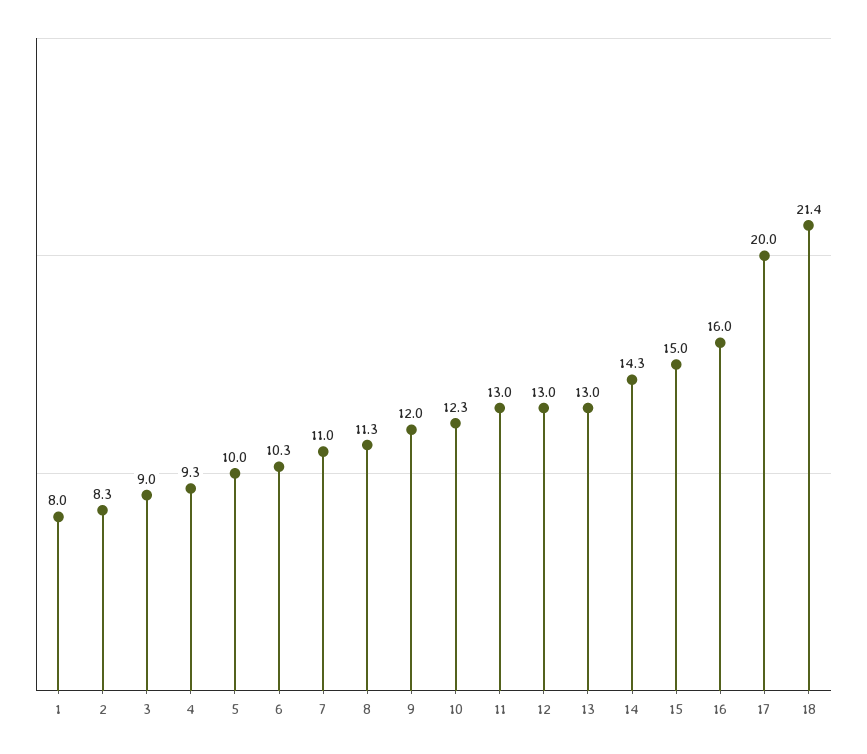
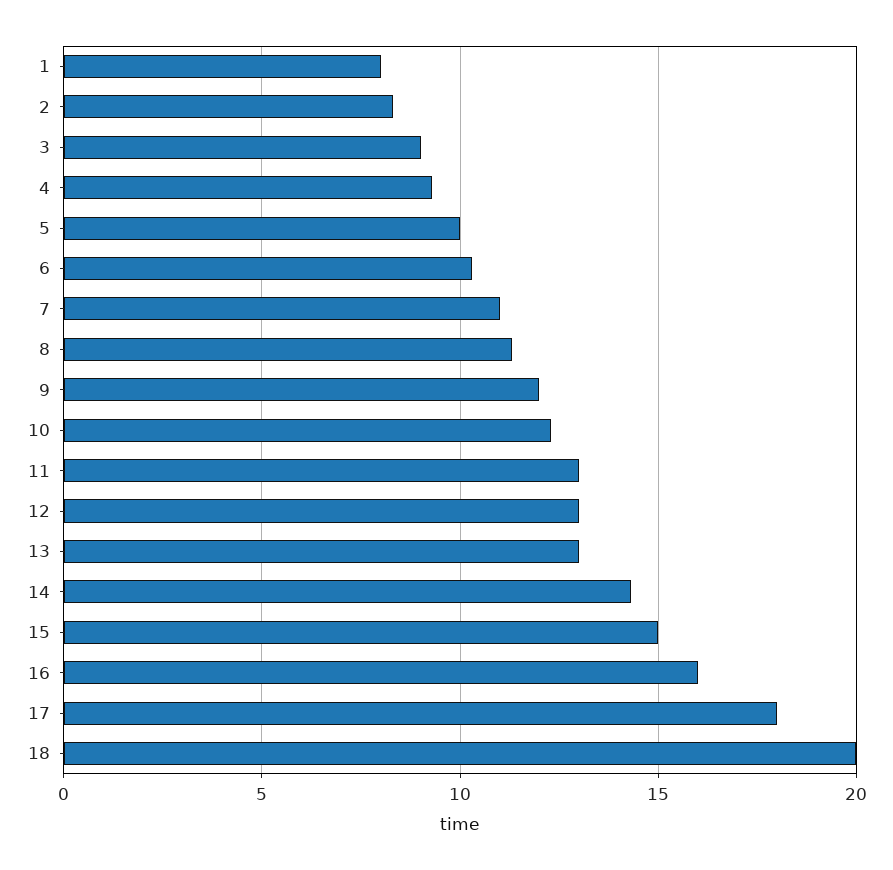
17: 20 -> 18
18: 21.4 -> 20

